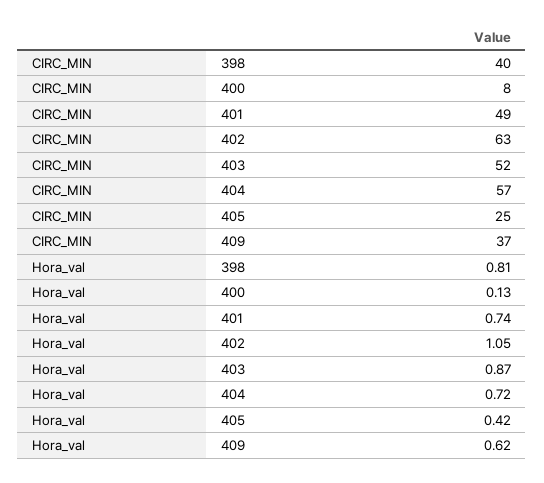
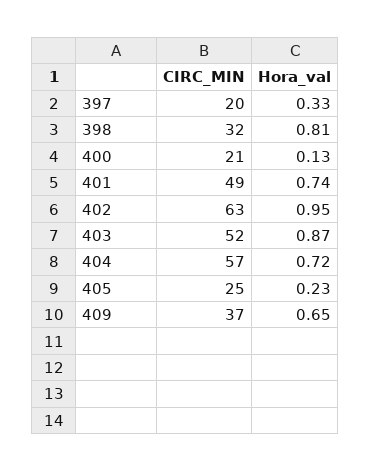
CIRC_MIN, 398: 40 -> 32
CIRC_MIN, 400: 8 -> 21
Hora_val, 402: 1.05 -> 0.95
Hora_val, 405: 0.42 -> 0.23
Hora_val, 409: 0.62 -> 0.65
CIRC_MIN, 397: none -> 20
Hora_val, 397: none -> 0.33

